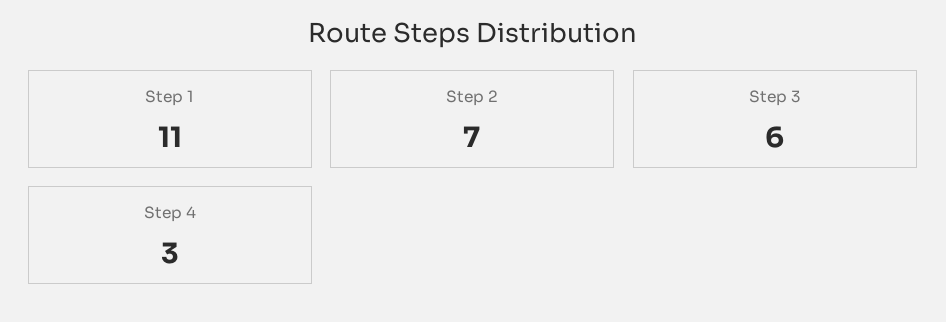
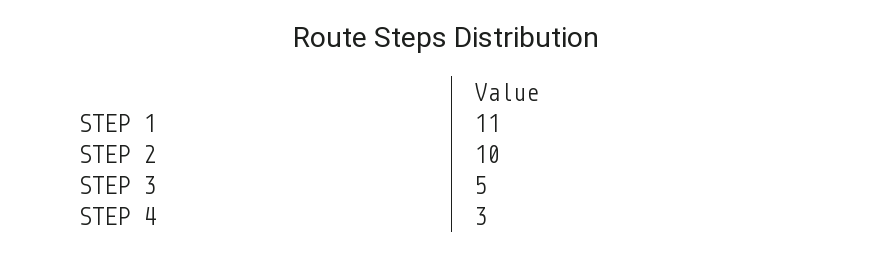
Step 2: 7 -> 10
Step 3: 6 -> 5

